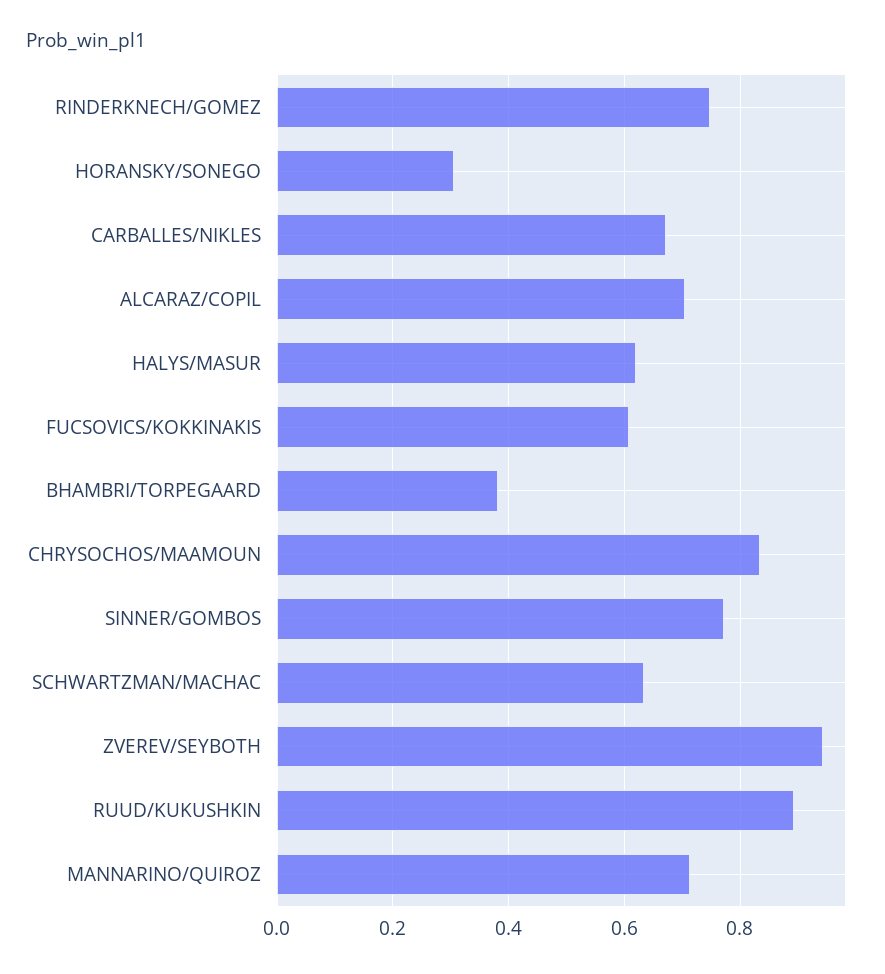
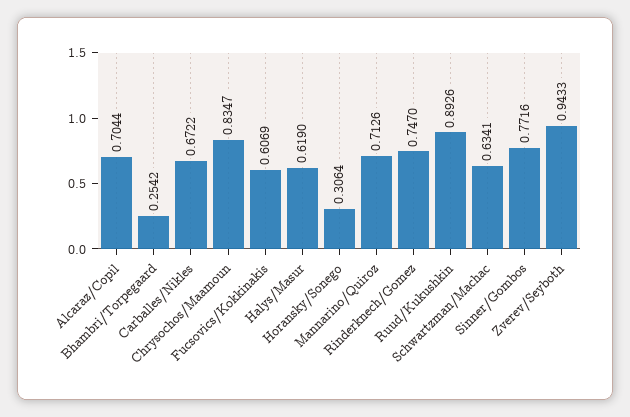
BHAMBRI/TORPEGAARD: 0.38 -> 0.2542

